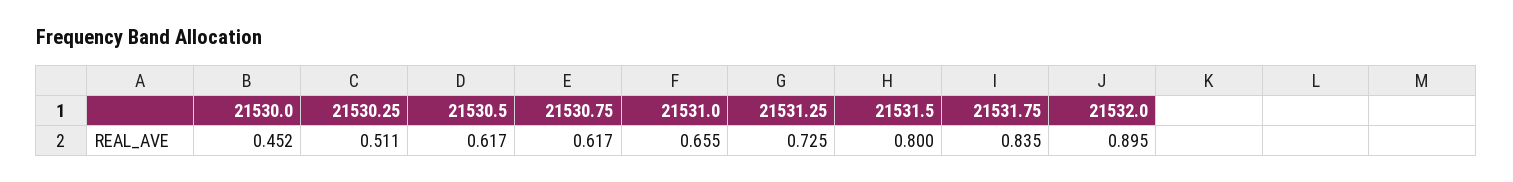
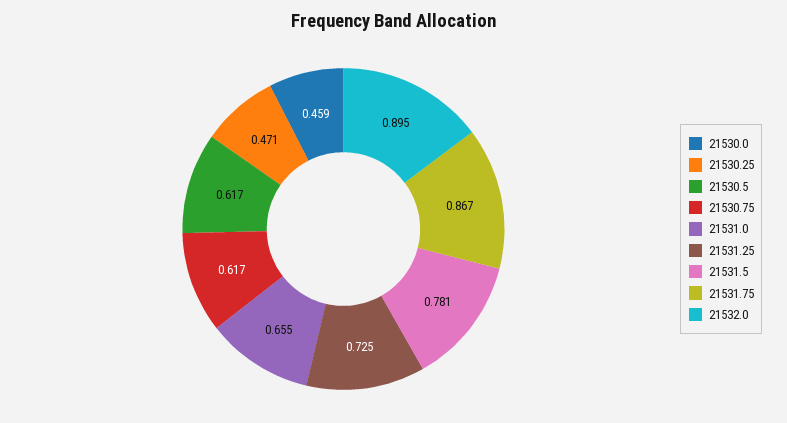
21530.0: 0.452 -> 0.459
21530.25: 0.511 -> 0.471
21531.5: 0.8 -> 0.781
21531.75: 0.835 -> 0.867

